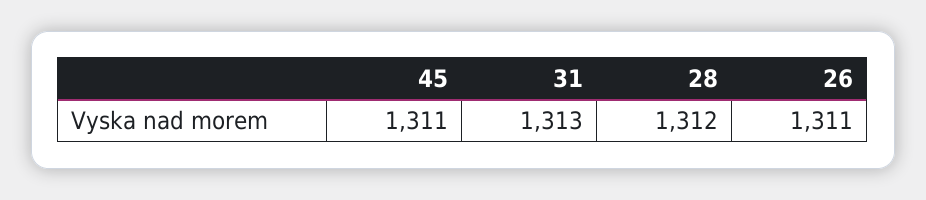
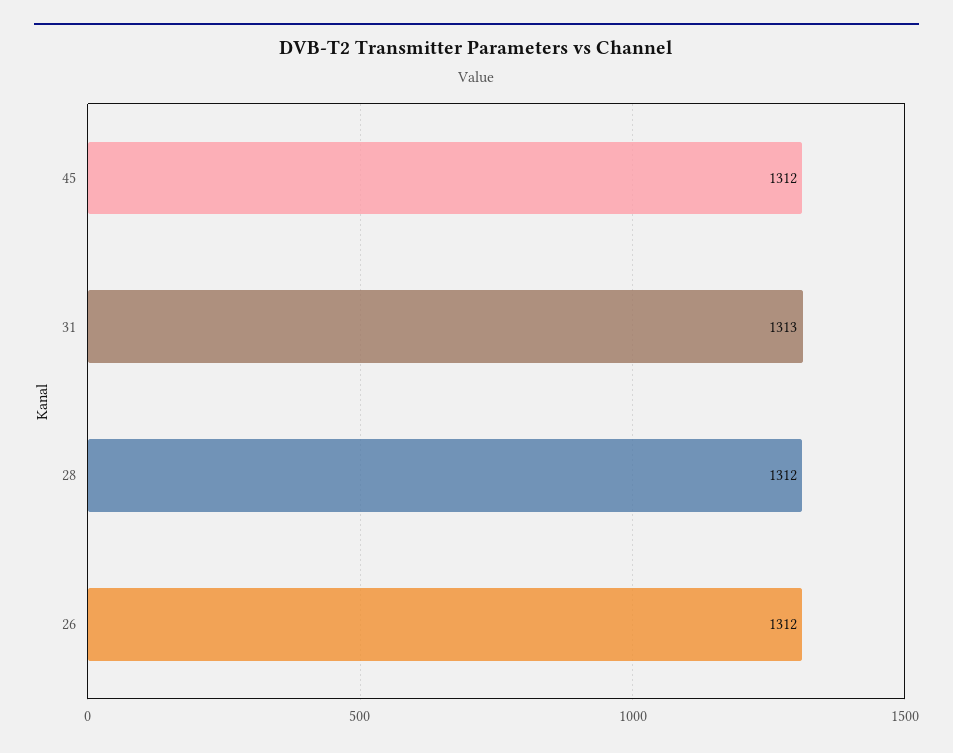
45: 1311 -> 1312
26: 1311 -> 1312

